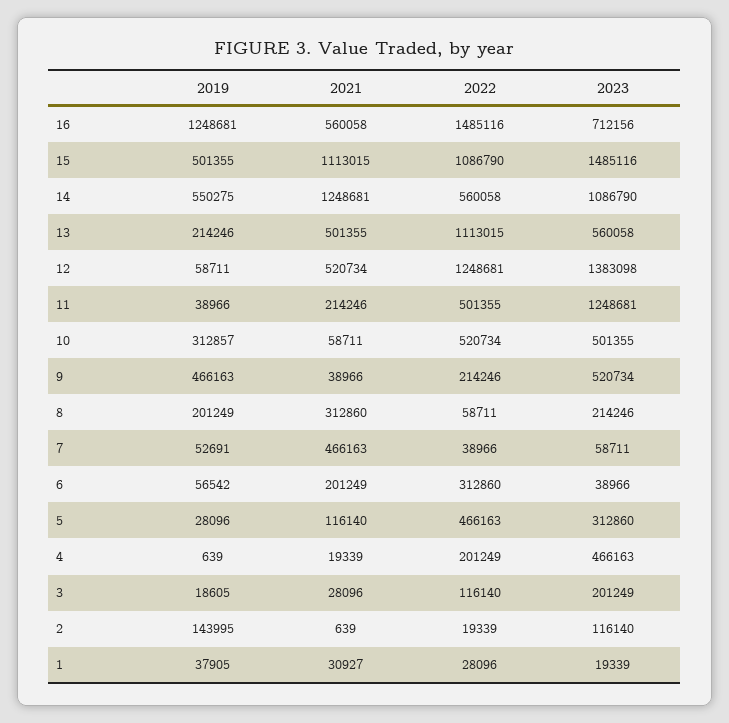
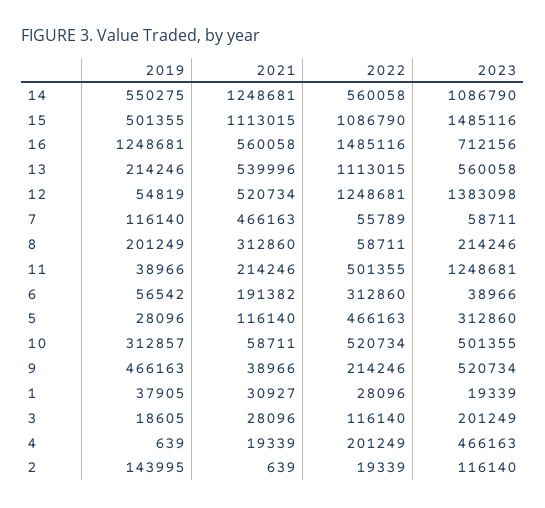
2021, 13: 501355 -> 539996
2019, 12: 58711 -> 54819
2019, 7: 52691 -> 116140
2022, 7: 38966 -> 55789
2021, 6: 201249 -> 191382

